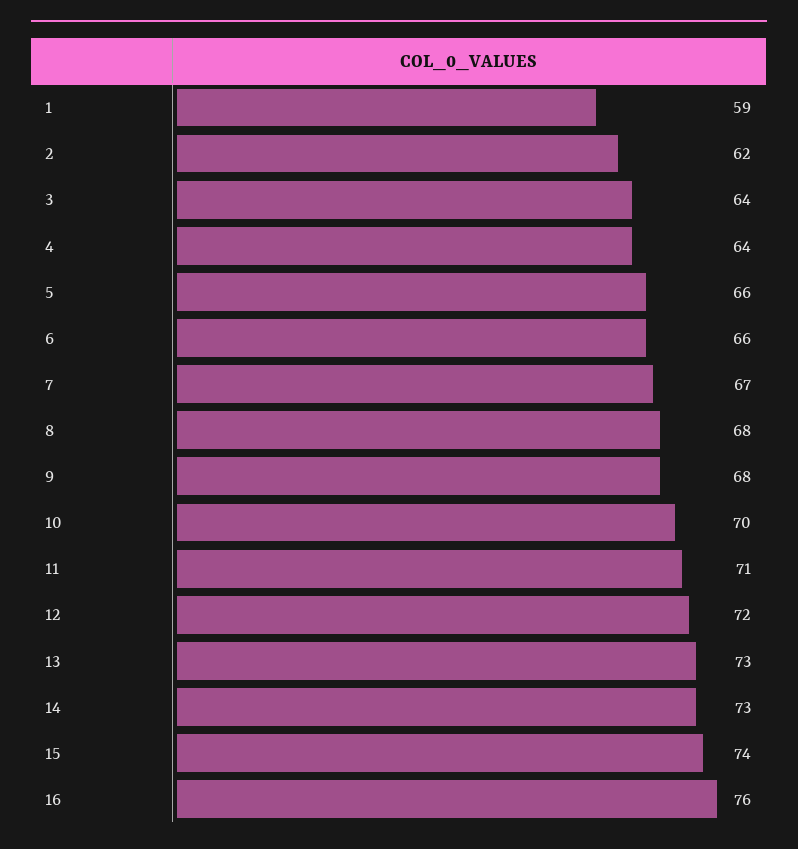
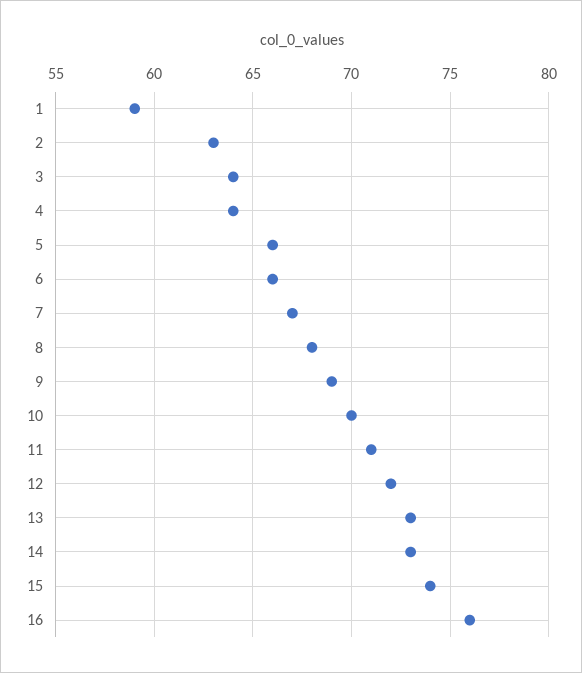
2: 62 -> 63
9: 68 -> 69

